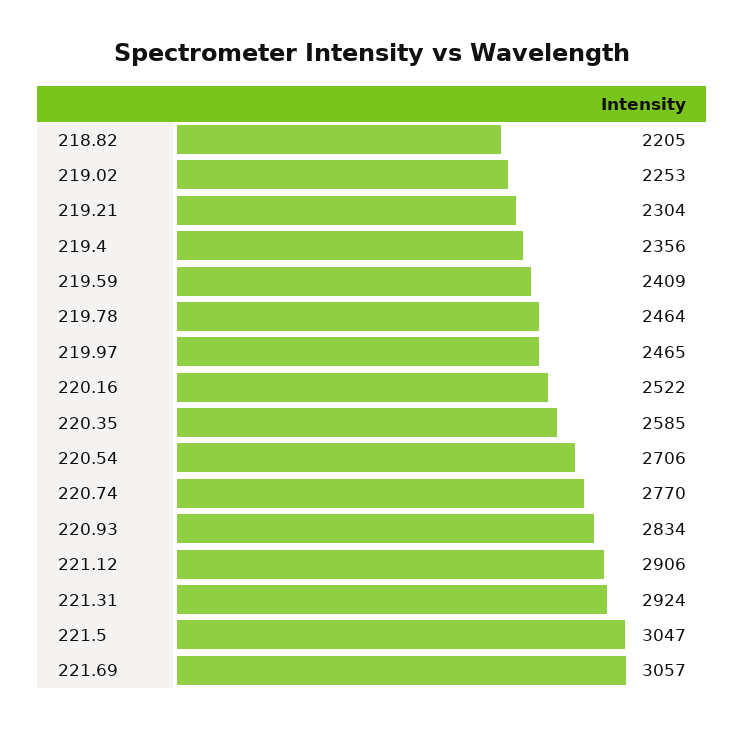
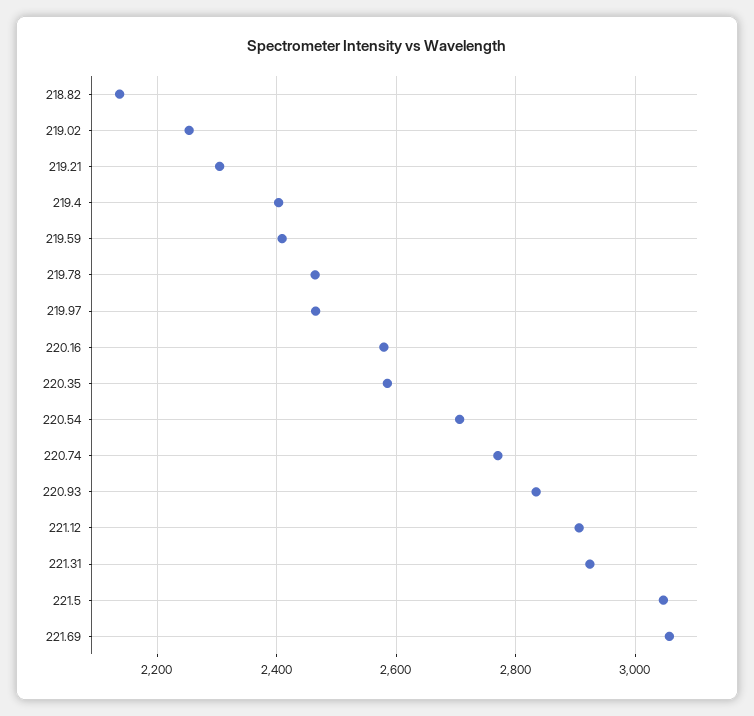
218.82: 2205 -> 2140
219.4: 2356 -> 2400
220.16: 2522 -> 2580

